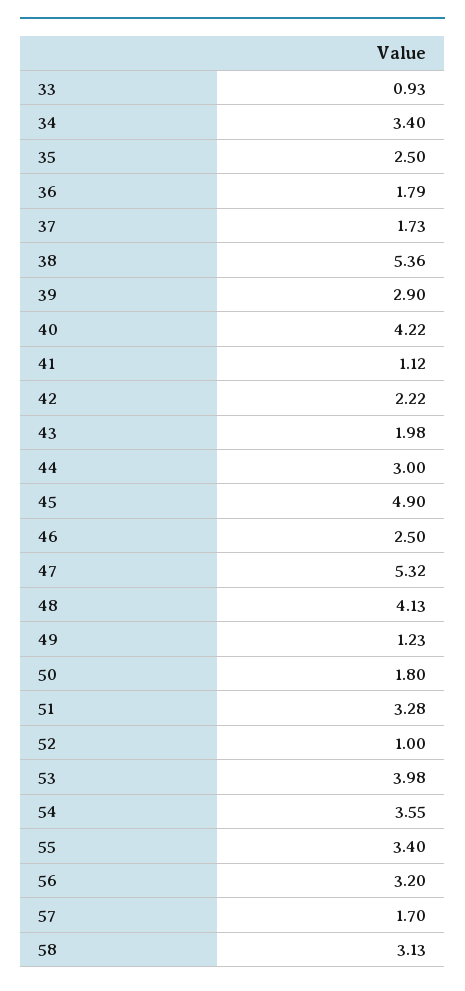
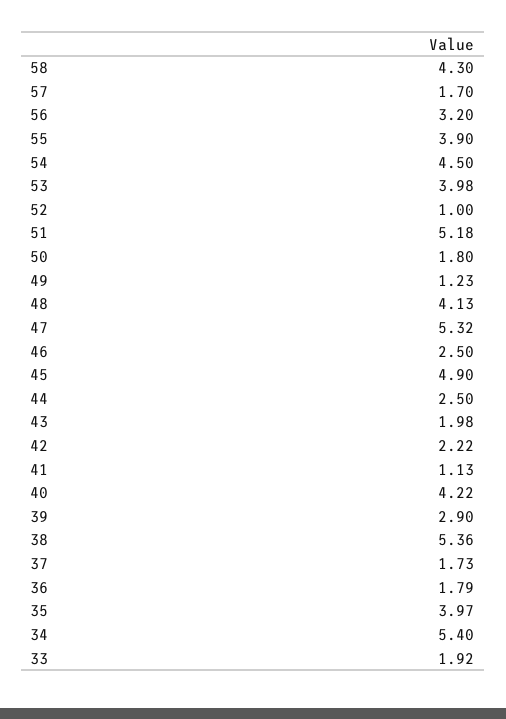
33: 0.93 -> 1.92
34: 3.4 -> 5.4
35: 2.5 -> 3.97
41: 1.12 -> 1.13
44: 3 -> 2.5
51: 3.28 -> 5.18
54: 3.55 -> 4.5
55: 3.4 -> 3.9
58: 3.13 -> 4.3

